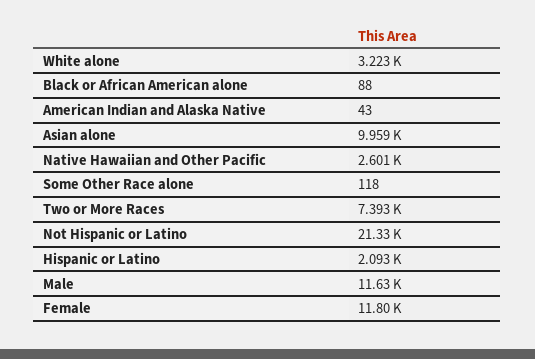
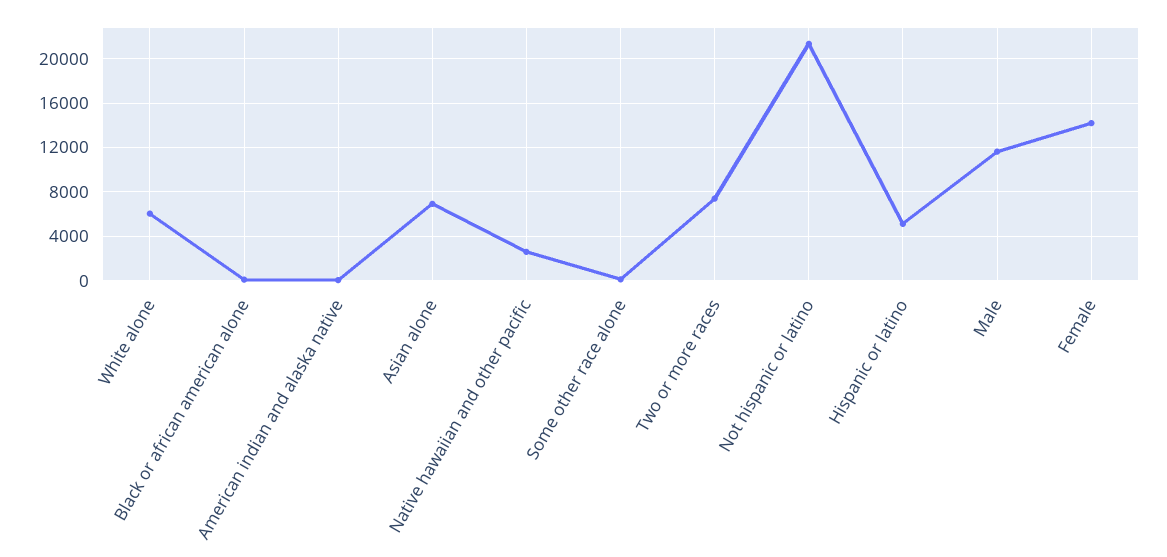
White alone: 3223 -> 6000
Asian alone: 9959 -> 7000
Hispanic or Latino: 2093 -> 5000
Female: 11800 -> 14000

